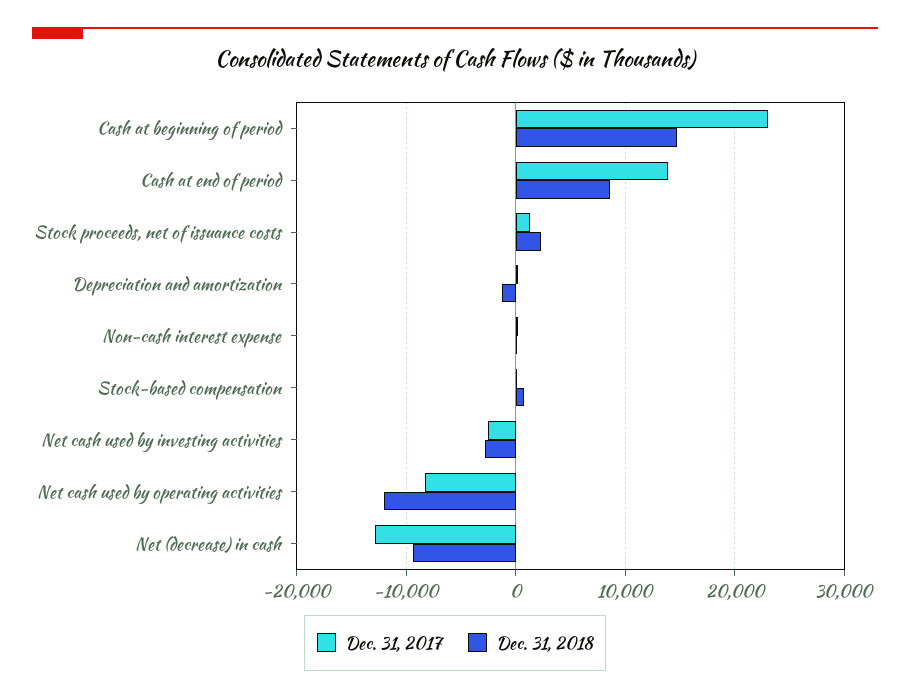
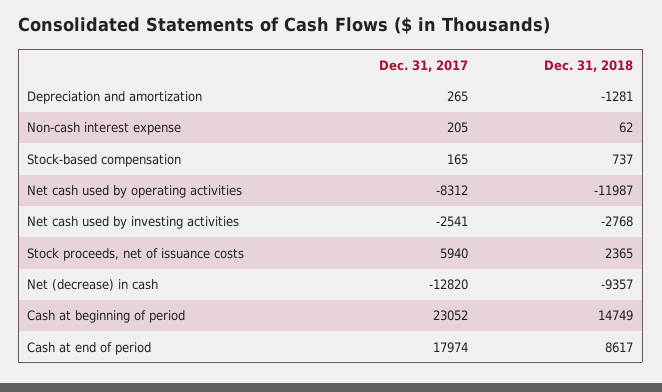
Dec. 31, 2017, Cash at end of period: 14000 -> 17974
Dec. 31, 2017, Stock proceeds, net of issuance costs: 1000 -> 5940

